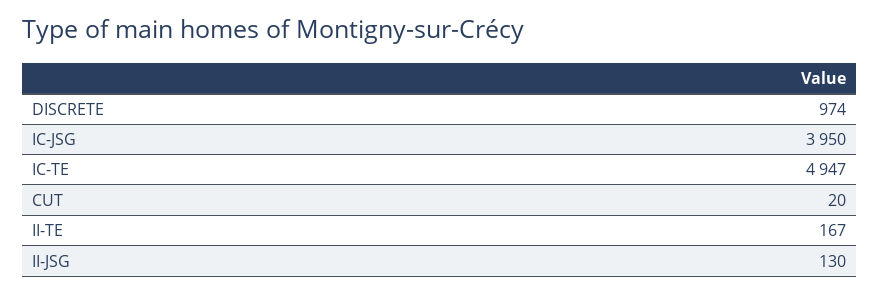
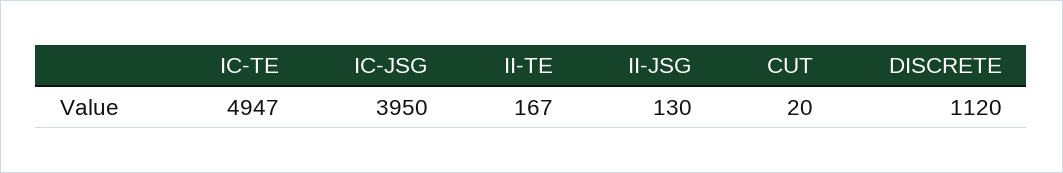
DISCRETE: 974 -> 1120

